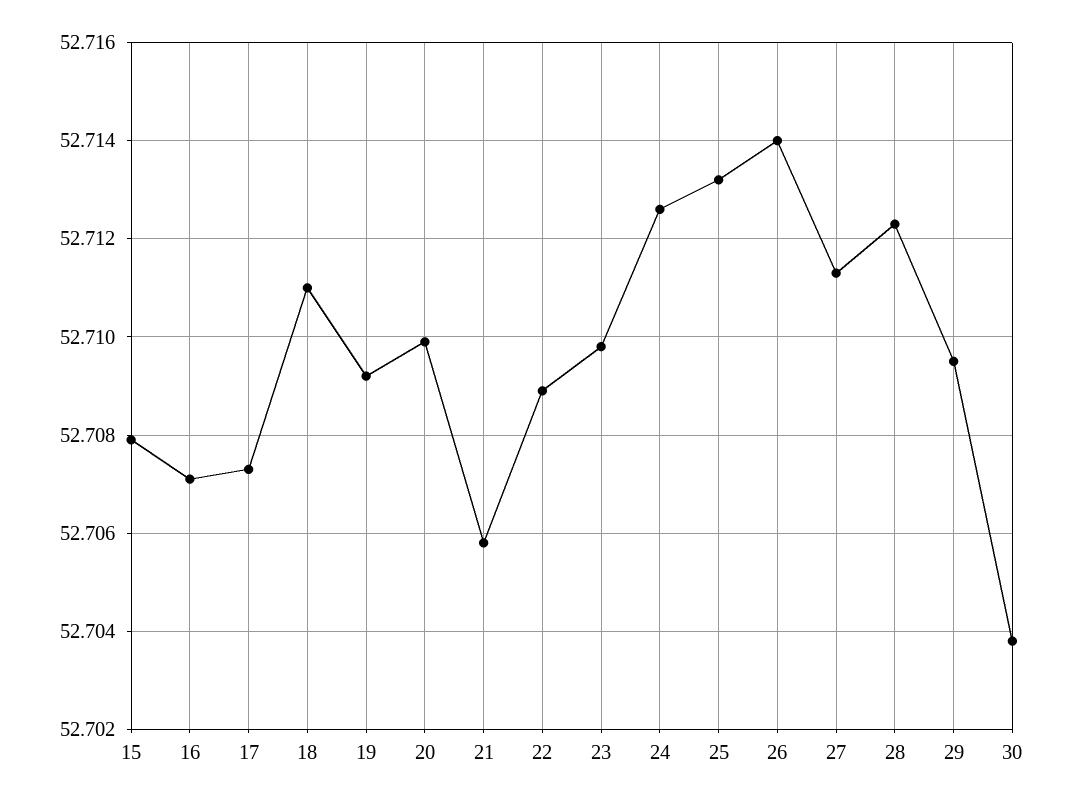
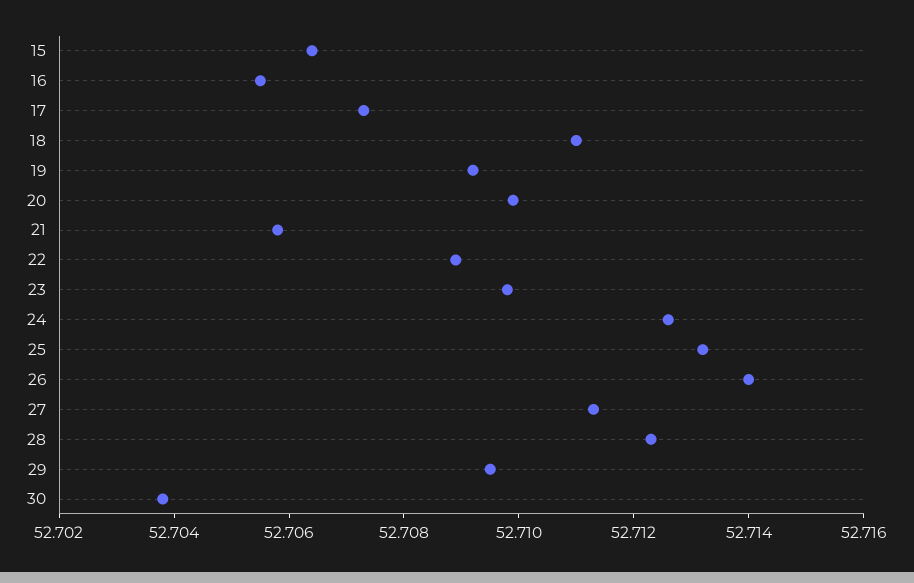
15: 52.708 -> 52.7065
16: 52.707 -> 52.7055

